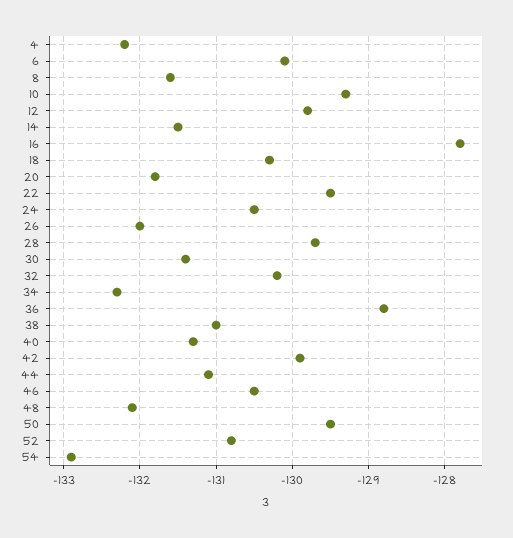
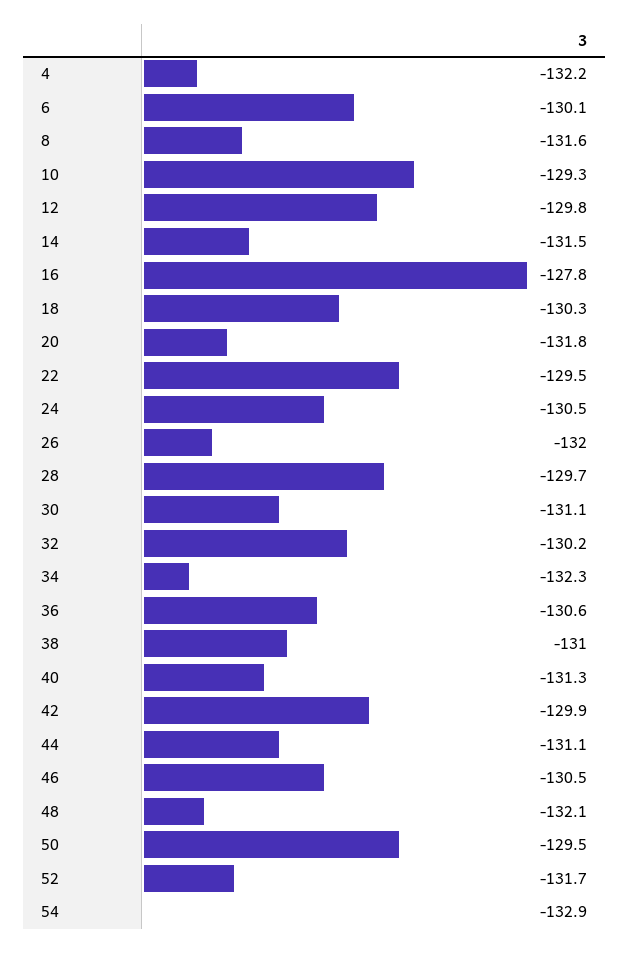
30: -131.4 -> -131.1
36: -128.8 -> -130.6
52: -130.8 -> -131.7

